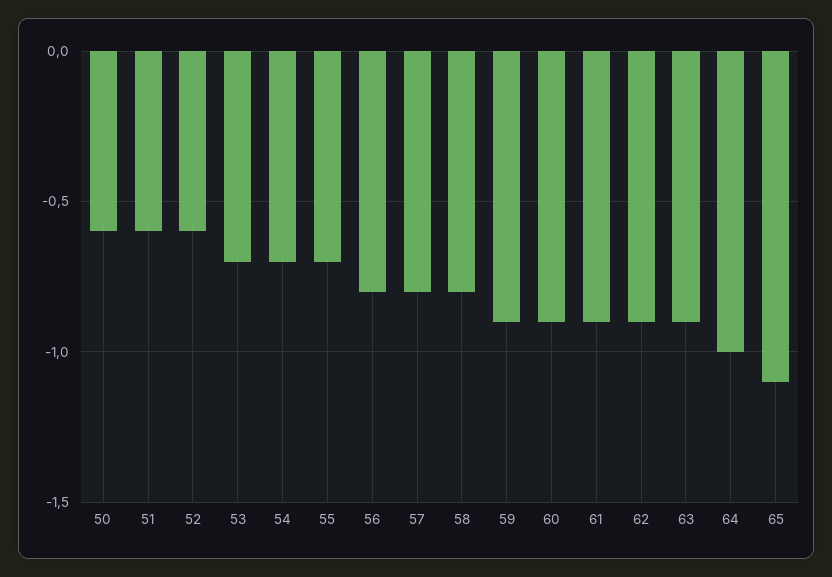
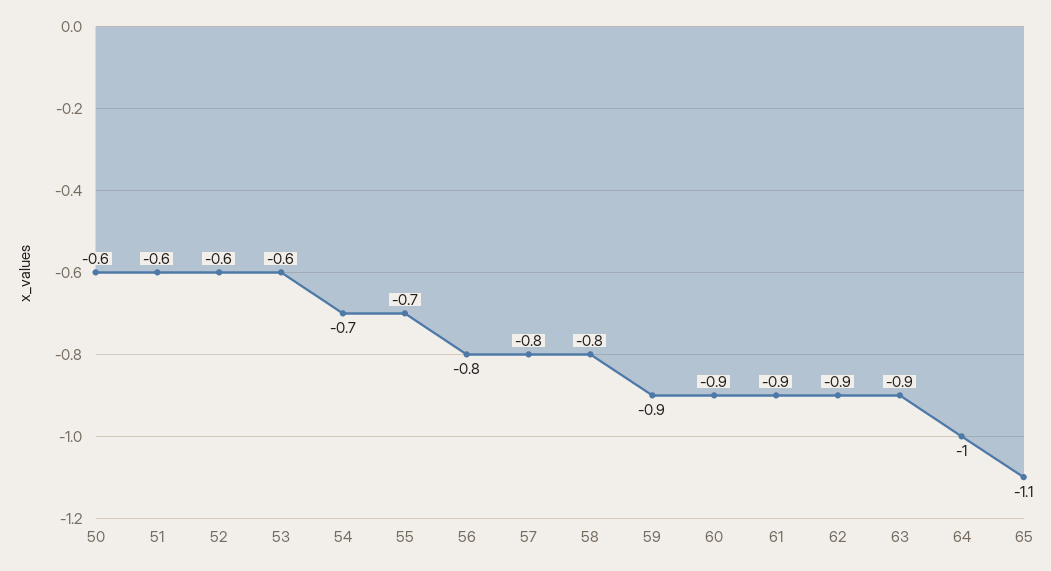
53: -0.7 -> -0.6

